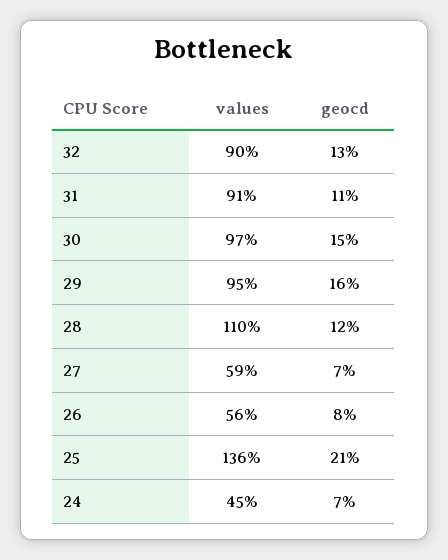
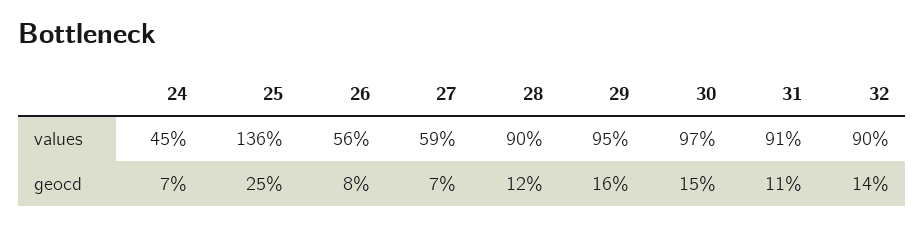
geocd, 32: 13 -> 14
values, 28: 110 -> 90
geocd, 25: 21 -> 25

